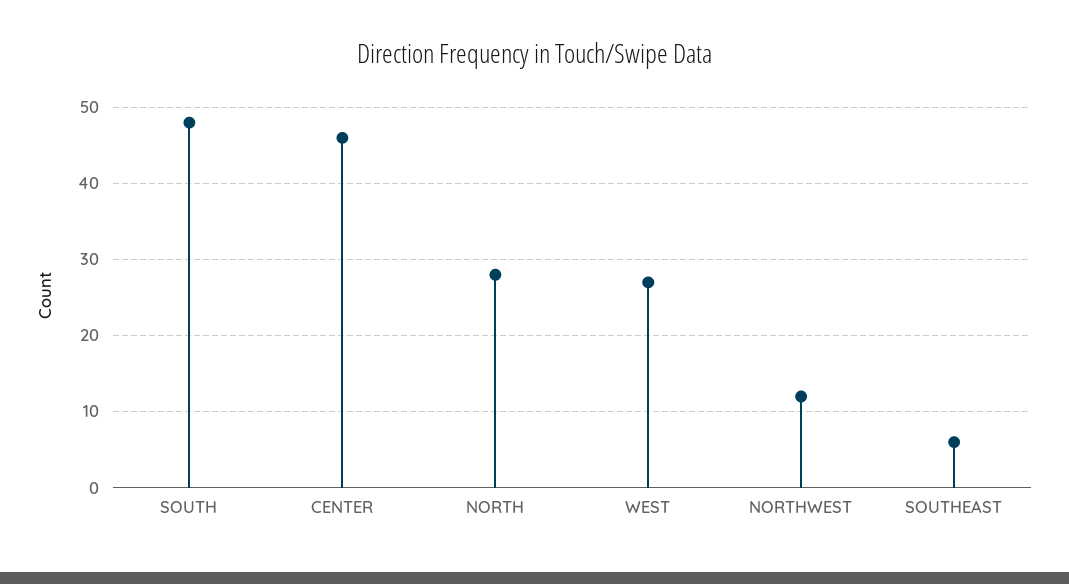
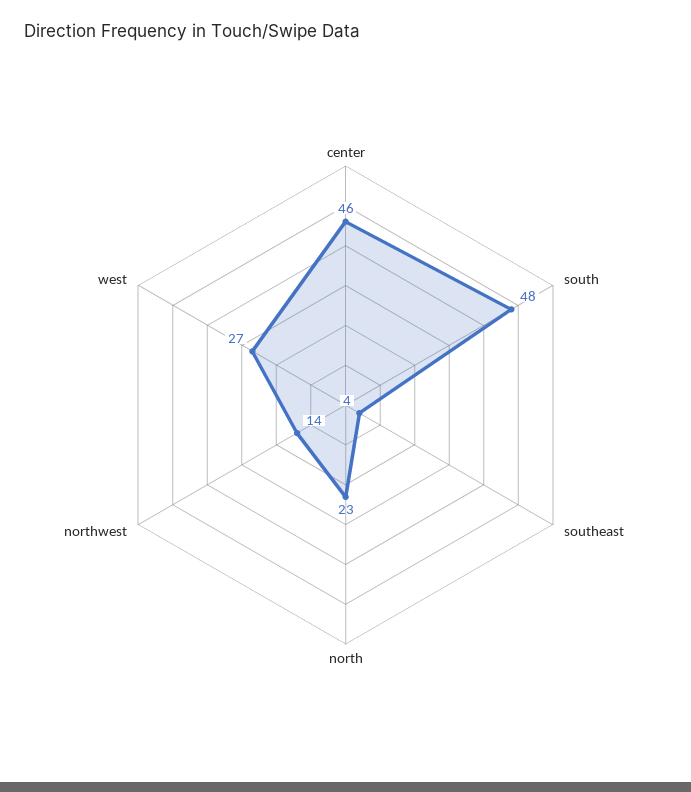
NORTH: 28 -> 23
NORTHWEST: 12 -> 14
SOUTHEAST: 6 -> 4

